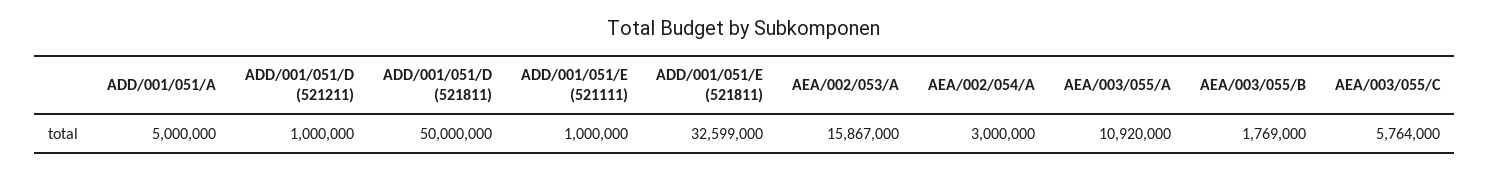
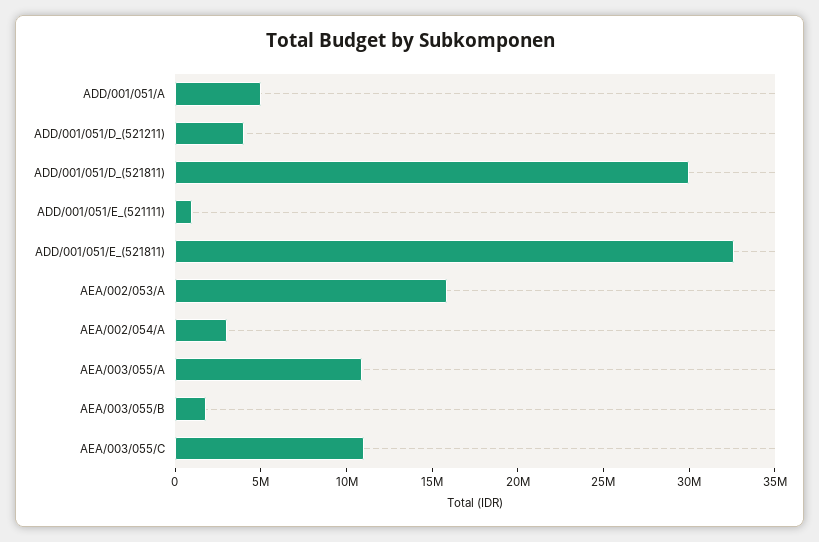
ADD/001/051/D (521211): 1000000 -> 4000000
ADD/001/051/D (521811): 50000000 -> 30000000
AEA/003/055/C: 5764000 -> 11000000

